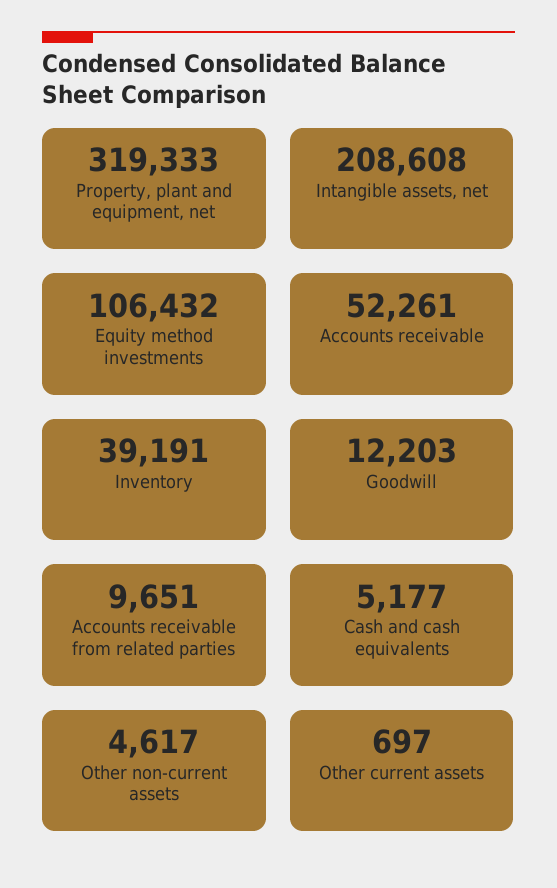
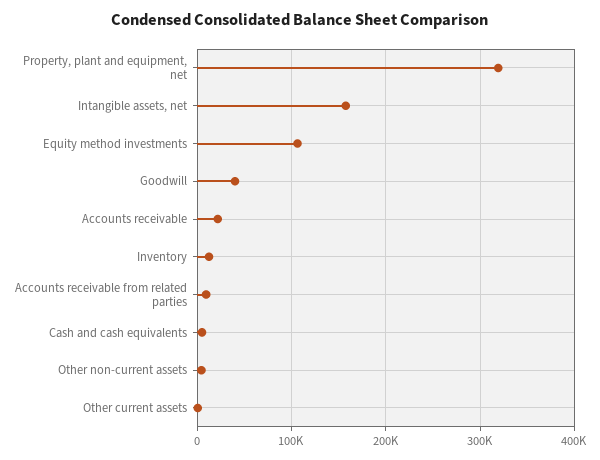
Intangible assets, net: 208608 -> 160000
Accounts receivable: 52261 -> 20000
Inventory: 39191 -> 10000
Goodwill: 12203 -> 40000

